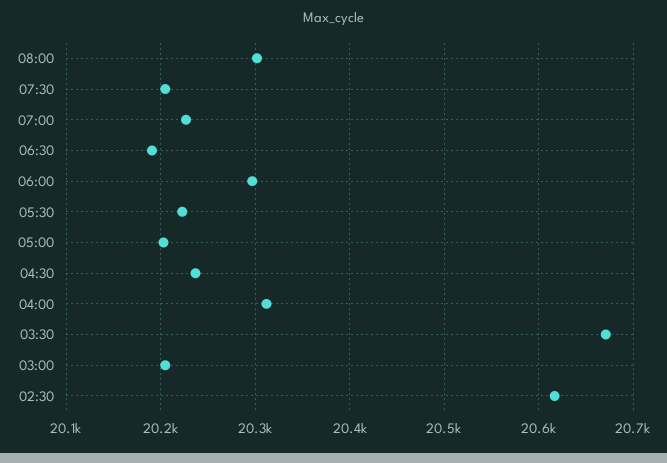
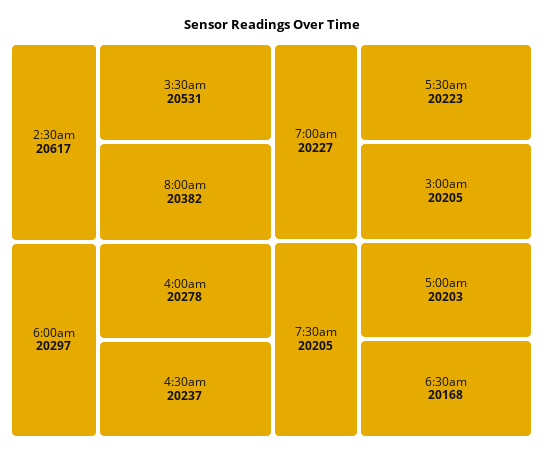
08:00: 20300 -> 20382
06:30: 20190 -> 20168
04:00: 20310 -> 20278
03:30: 20670 -> 20531

